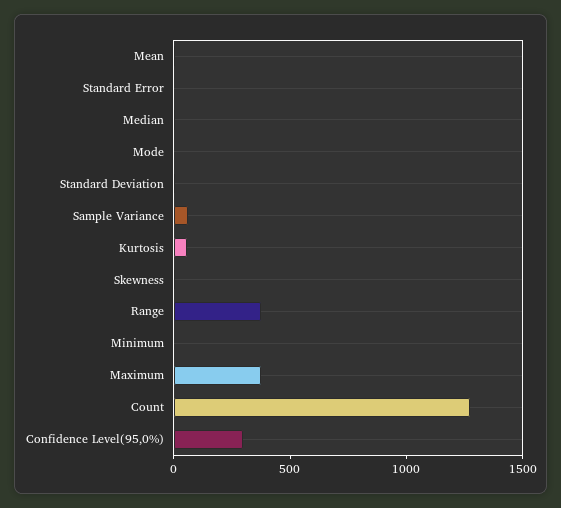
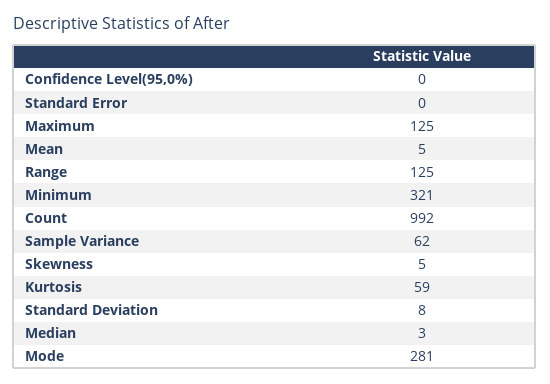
Mode: 0 -> 281
Range: 400 -> 125
Minimum: 0 -> 321
Maximum: 400 -> 125
Count: 1300 -> 992
Confidence Level(95,0%): 300 -> 0

